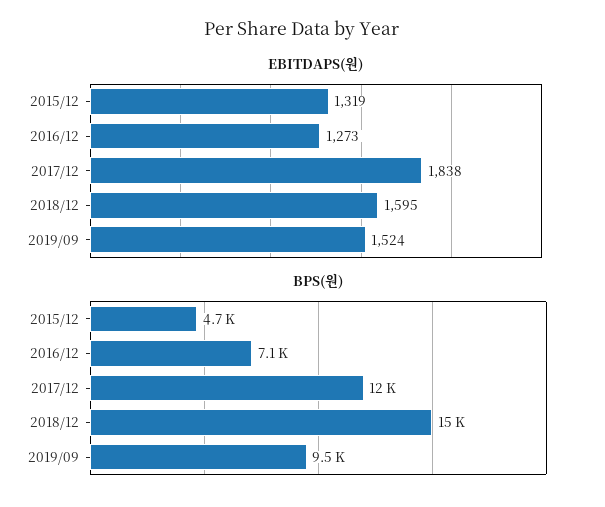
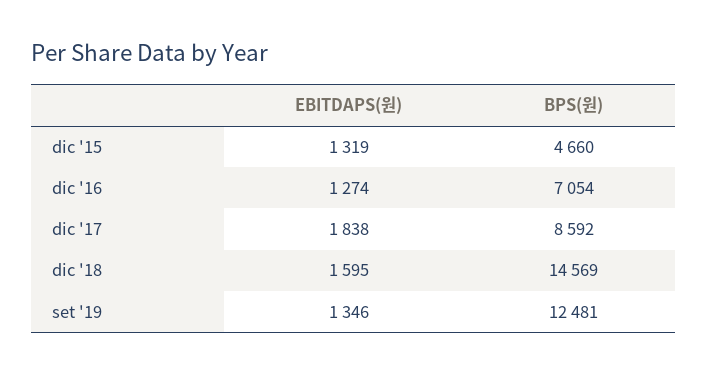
EBITDAPS(원), 2016/12: 1273 -> 1274
EBITDAPS(원), 2019/09: 1524 -> 1346
BPS(원), 2017/12: 12000 -> 8592
BPS(원), 2019/09: 9500 -> 12481

